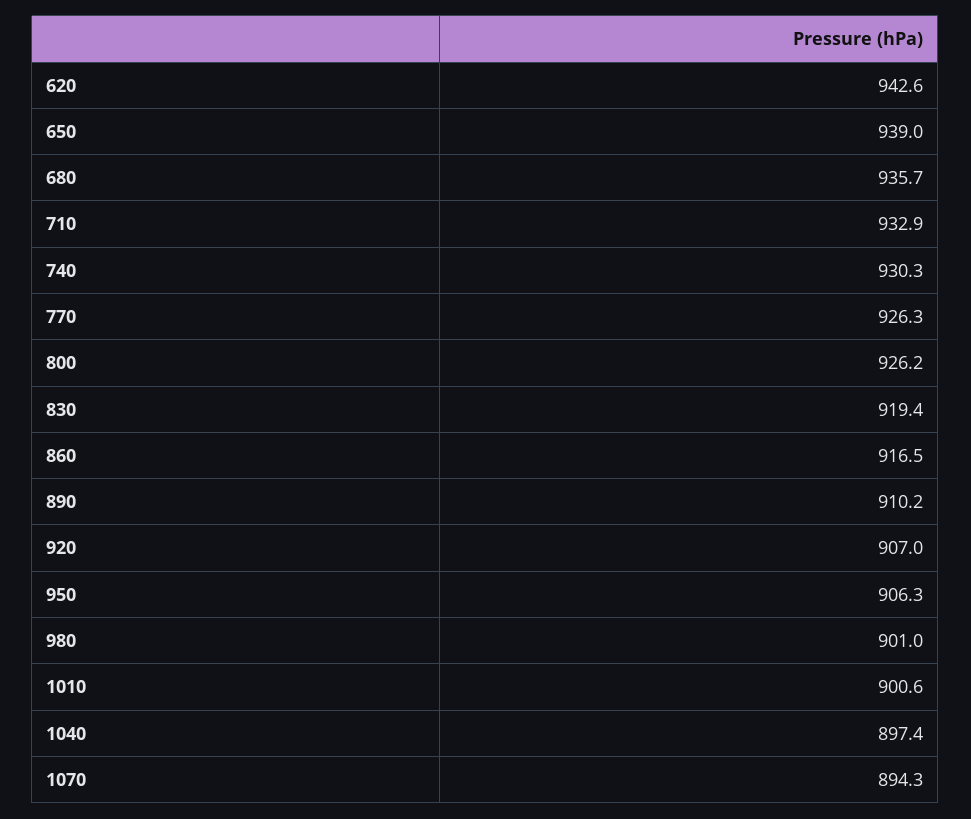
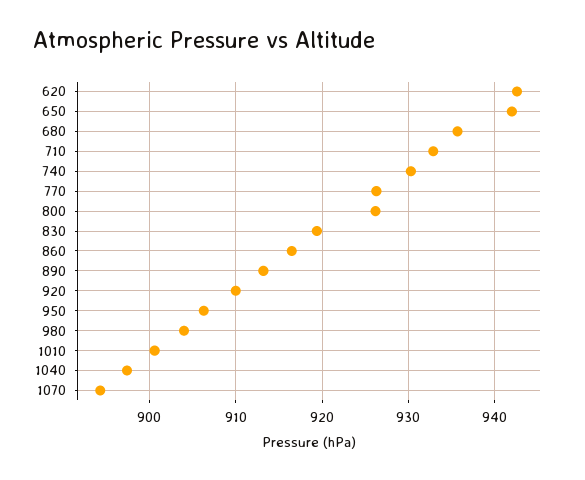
650: 939 -> 942
890: 910.2 -> 913
920: 907 -> 910
980: 901 -> 904

